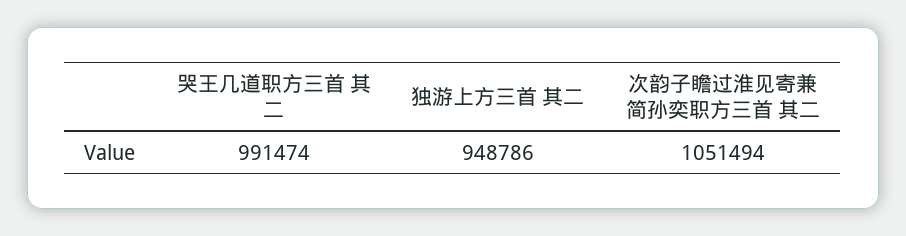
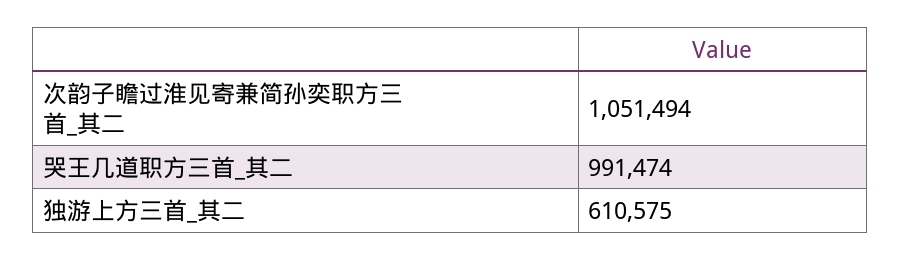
独游上方三首 其二: 948786 -> 610575

